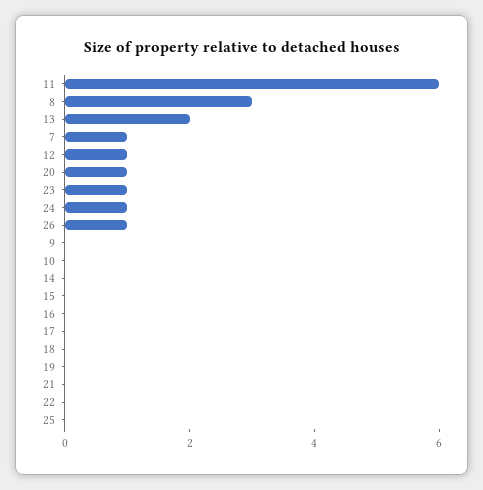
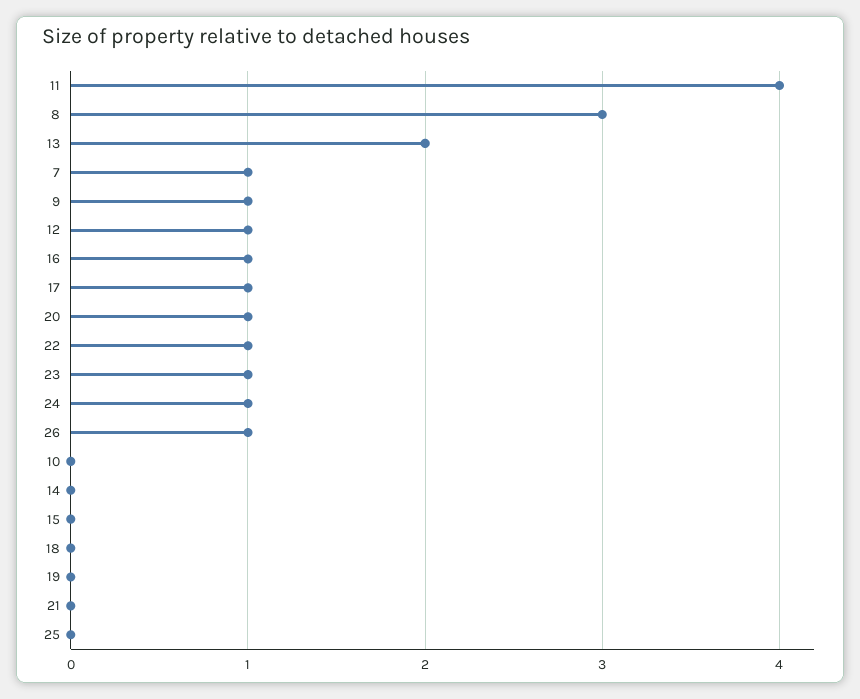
11: 6 -> 4
9: 0 -> 1
16: 0 -> 1
17: 0 -> 1
22: 0 -> 1

